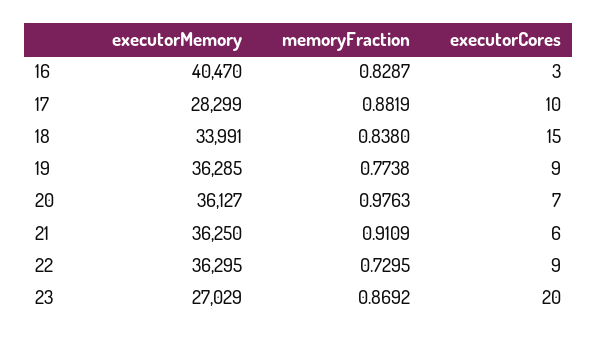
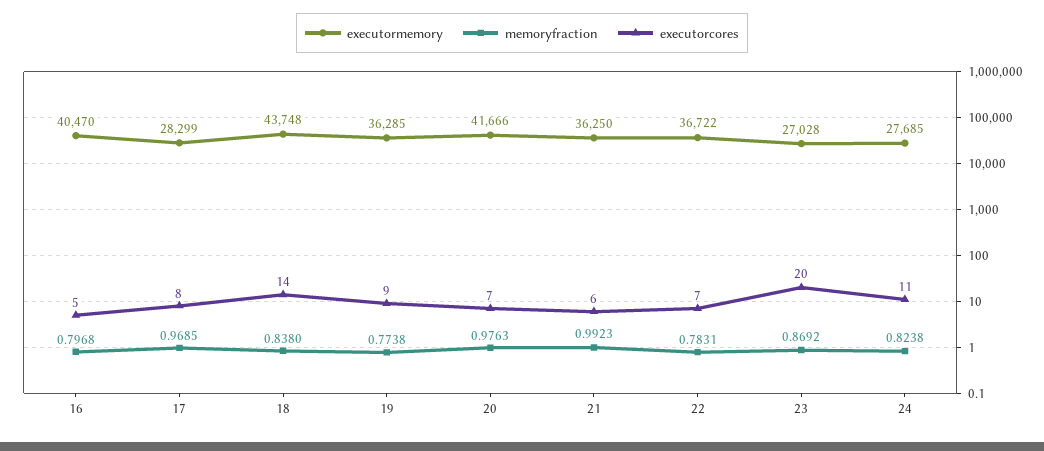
memoryFraction, 16: 0.8287 -> 0.7968
executorCores, 16: 3 -> 5
memoryFraction, 17: 0.8819 -> 0.9685
executorCores, 17: 10 -> 8
executorMemory, 18: 33991 -> 43748
executorCores, 18: 15 -> 14
executorMemory, 20: 36127 -> 41666
memoryFraction, 21: 0.9109 -> 0.9923
executorMemory, 22: 36295 -> 36722
memoryFraction, 22: 0.7295 -> 0.7831
executorCores, 22: 9 -> 7
executorMemory, 23: 27029 -> 27028
executorMemory, 24: none -> 27685
memoryFraction, 24: none -> 0.8238
executorCores, 24: none -> 11

